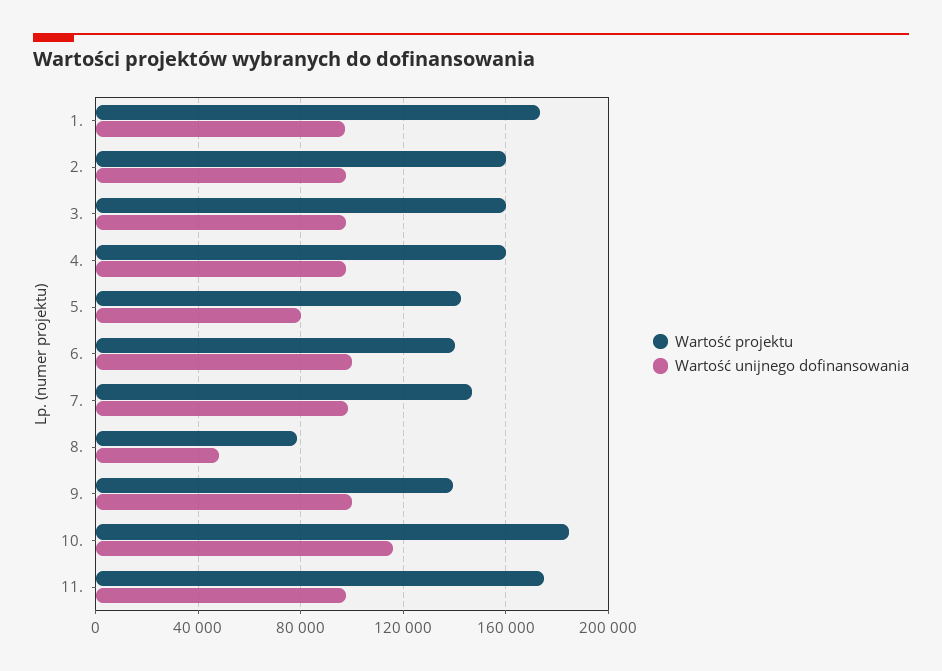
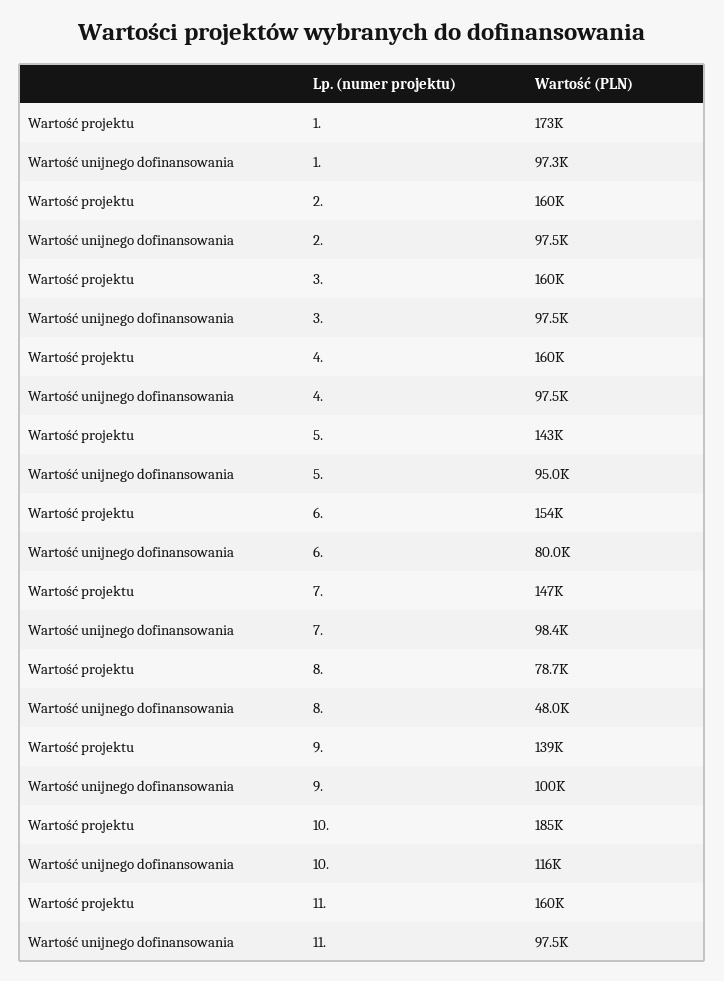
Wartość unijnego dofinansowania, 5.: 80000 -> 95000
Wartość projektu, 6.: 140000 -> 154000
Wartość unijnego dofinansowania, 6.: 100000 -> 80000
Wartość projektu, 11.: 175000 -> 160000

